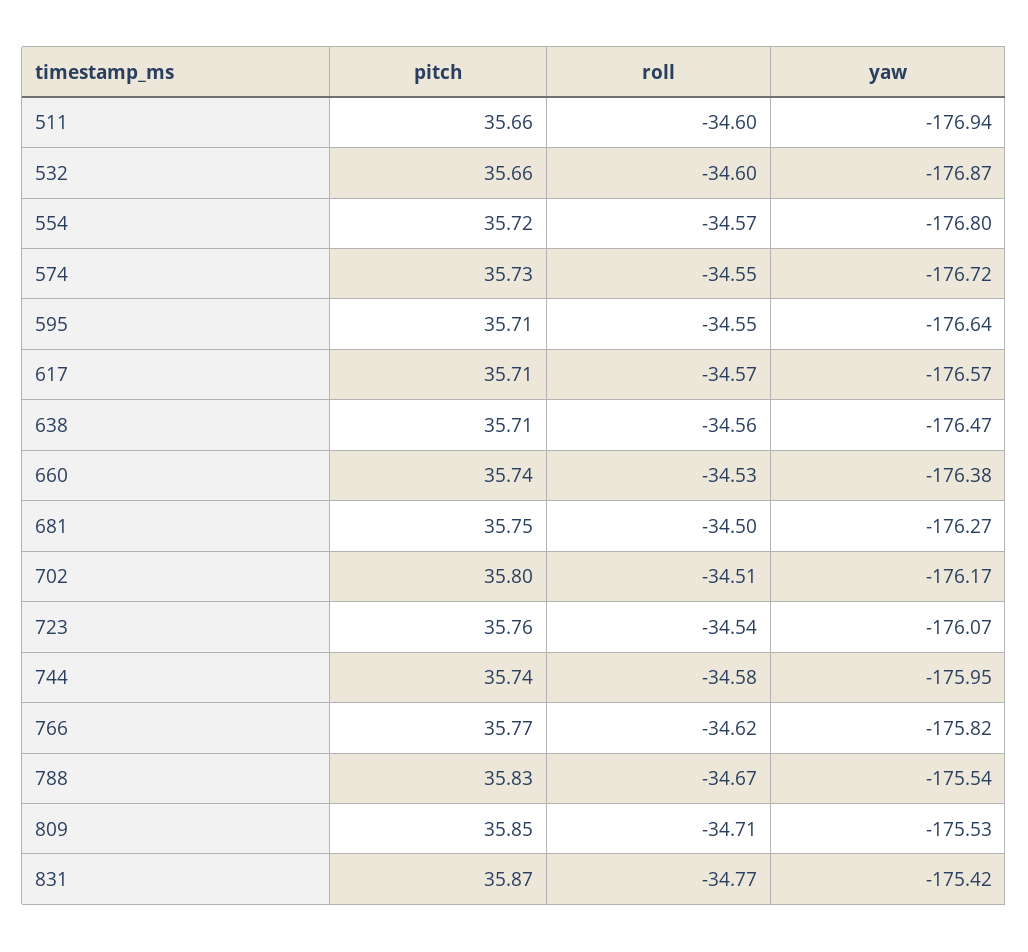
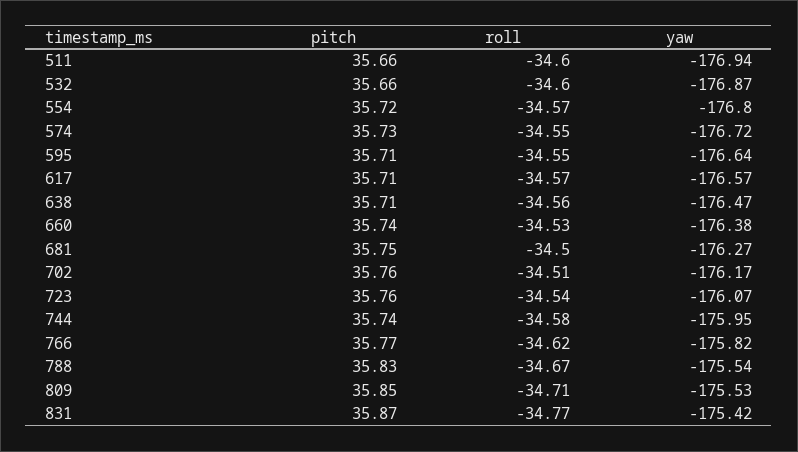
pitch, 702: 35.8 -> 35.76

